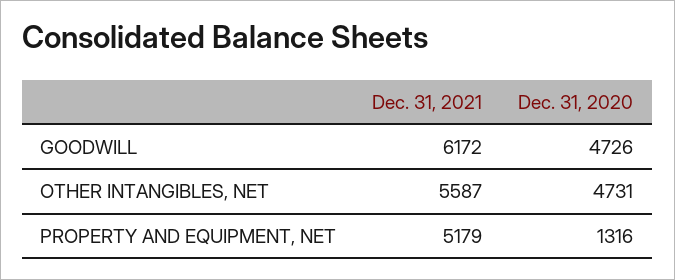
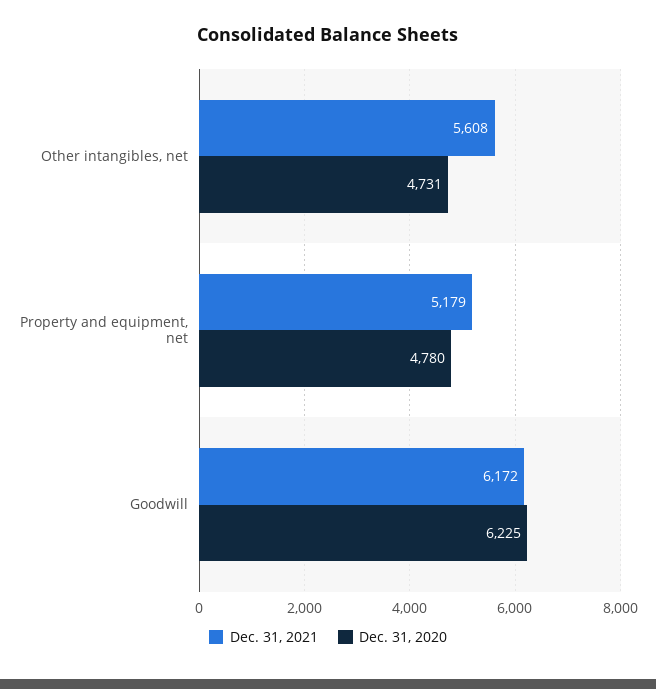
Dec. 31, 2020, GOODWILL: 4726 -> 6225
Dec. 31, 2021, OTHER INTANGIBLES, NET: 5587 -> 5608
Dec. 31, 2020, PROPERTY AND EQUIPMENT, NET: 1316 -> 4780

